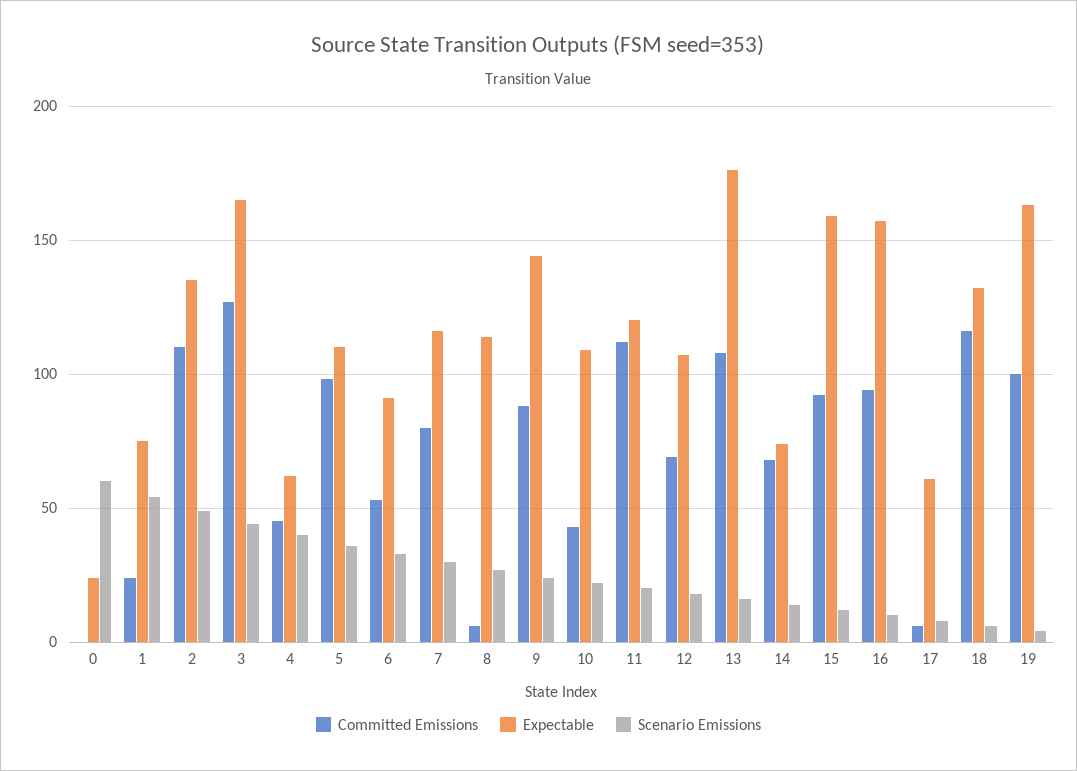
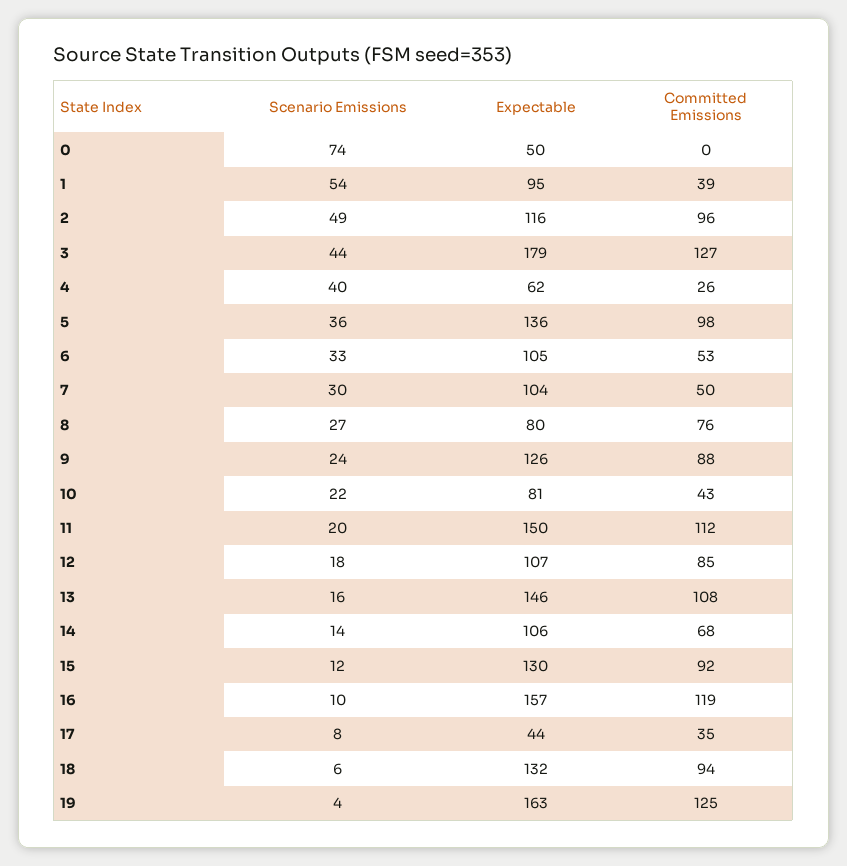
Expectable, 0: 25 -> 50
Scenario Emissions, 0: 60 -> 74
Committed Emissions, 1: 25 -> 39
Expectable, 1: 75 -> 95
Committed Emissions, 2: 110 -> 96
Expectable, 2: 135 -> 116
Expectable, 3: 165 -> 179
Committed Emissions, 4: 45 -> 26
Expectable, 5: 110 -> 136
Expectable, 6: 90 -> 105
Committed Emissions, 7: 80 -> 50
Expectable, 7: 115 -> 104
Committed Emissions, 8: 5 -> 76
Expectable, 8: 115 -> 80
Expectable, 9: 145 -> 126
Expectable, 10: 110 -> 81
Expectable, 11: 120 -> 150
Committed Emissions, 12: 70 -> 85
Expectable, 13: 175 -> 146
Expectable, 14: 75 -> 106
Expectable, 15: 160 -> 130
Committed Emissions, 16: 95 -> 119
Committed Emissions, 17: 5 -> 35
Expectable, 17: 60 -> 44
Committed Emissions, 18: 115 -> 94
Committed Emissions, 19: 100 -> 125

